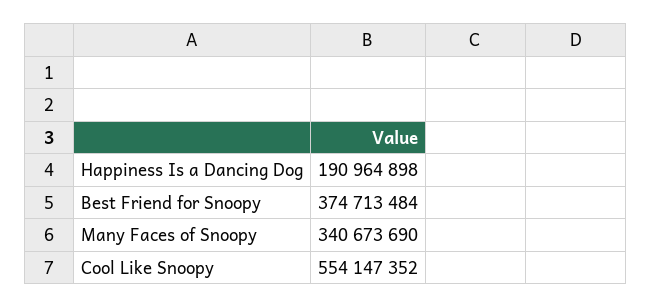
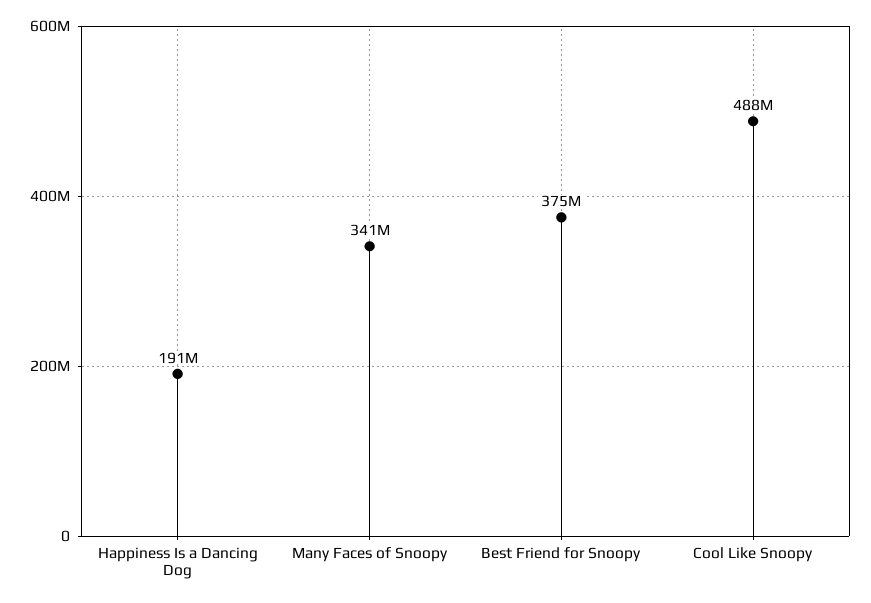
Cool Like Snoopy: 554147352 -> 488000000

